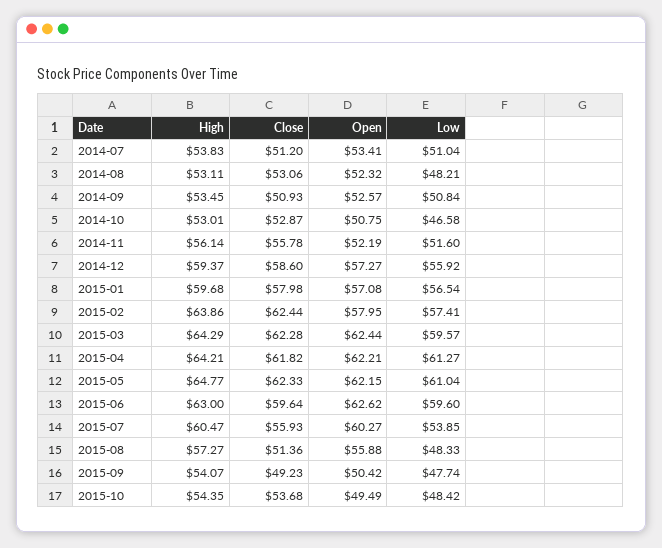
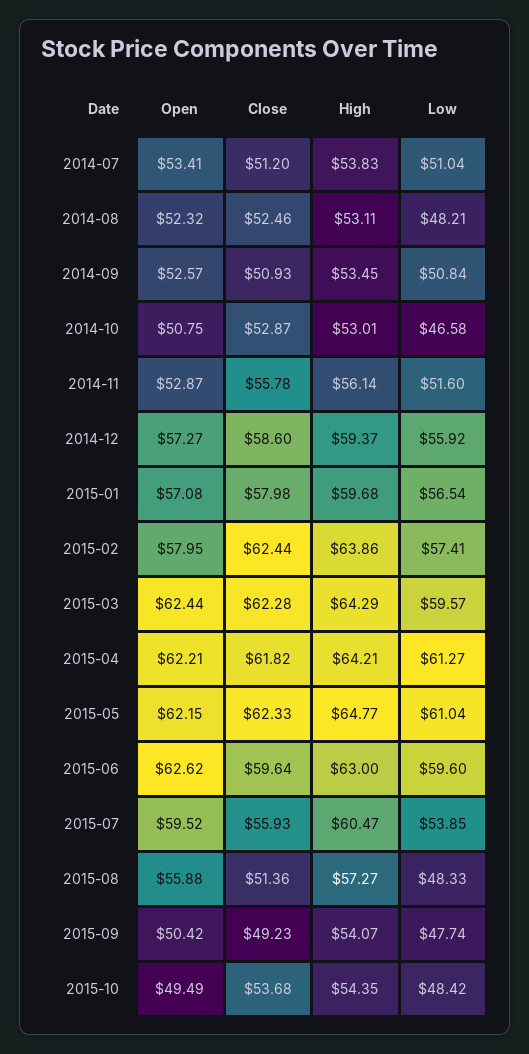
Close, 2014-08: 53.06 -> 52.46
Open, 2014-11: 52.19 -> 52.87
Open, 2015-07: 60.27 -> 59.52

